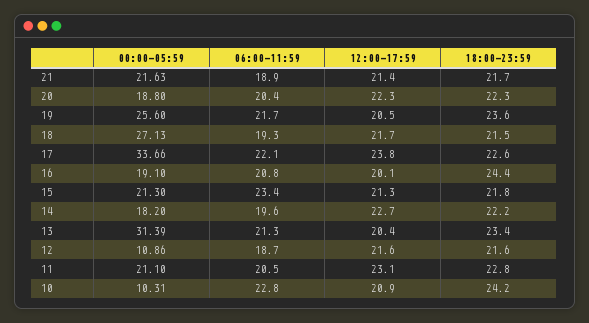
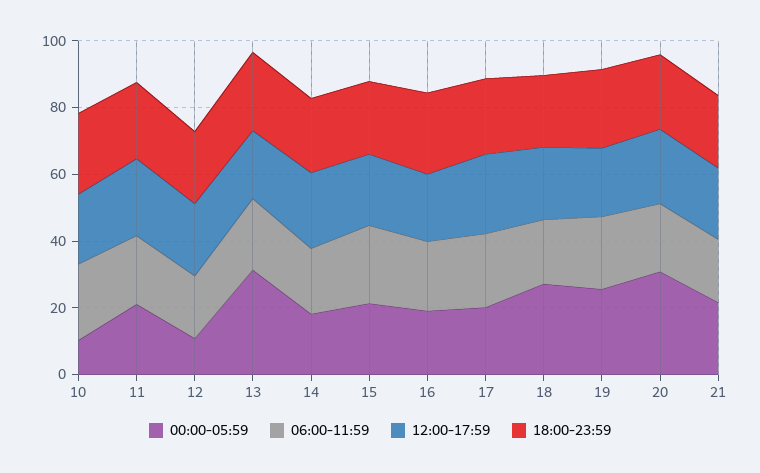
00:00-05:59, 20: 18.8 -> 30
00:00-05:59, 17: 33.66 -> 20

